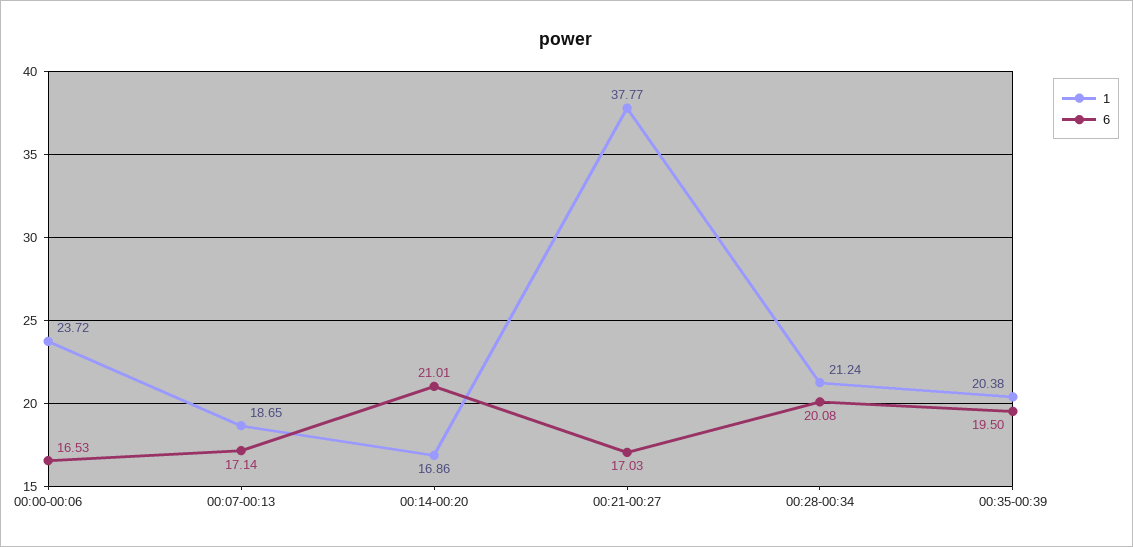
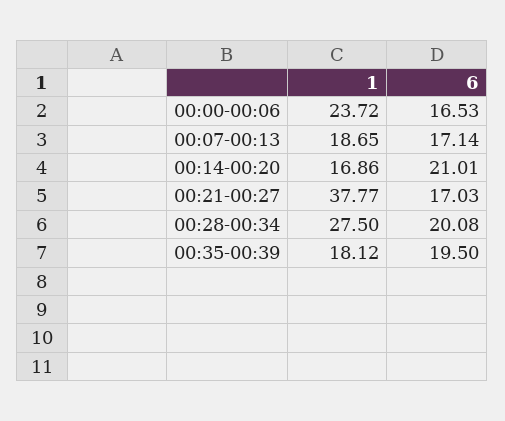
1, 00:28-00:34: 21.24 -> 27.5
1, 00:35-00:39: 20.38 -> 18.12

